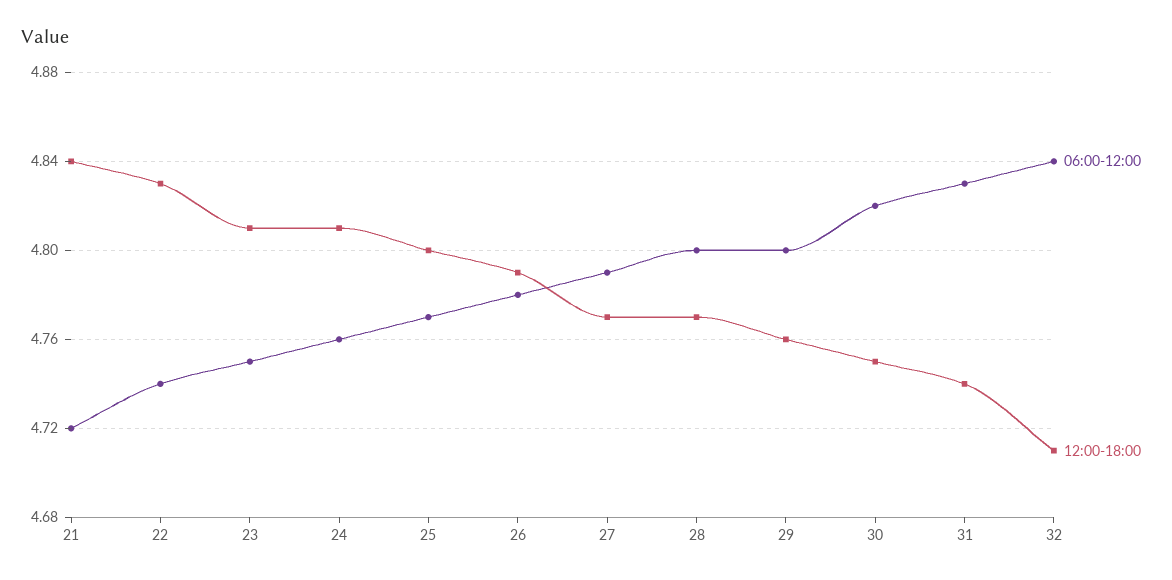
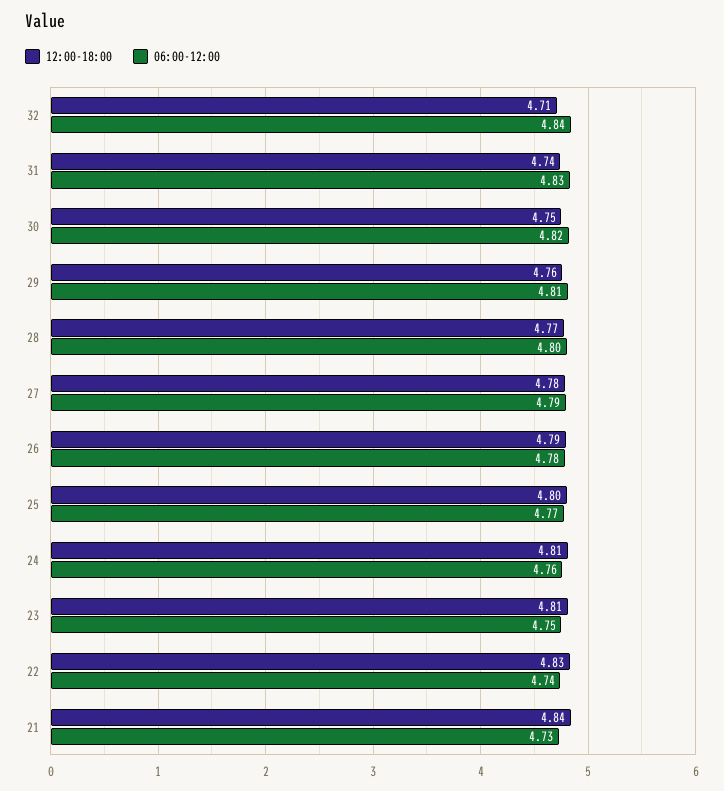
06:00-12:00, 21: 4.72 -> 4.73
12:00-18:00, 27: 4.77 -> 4.78
06:00-12:00, 29: 4.8 -> 4.81

